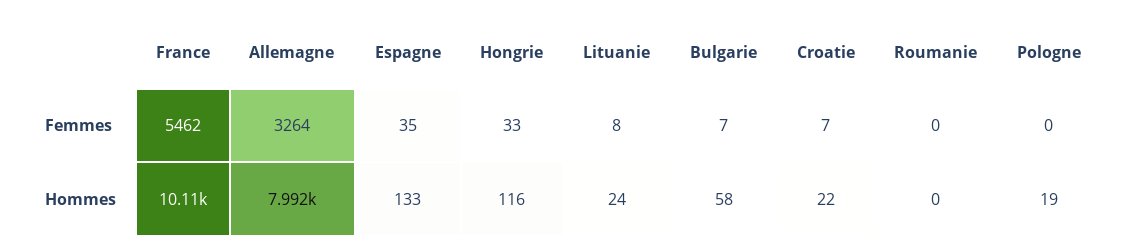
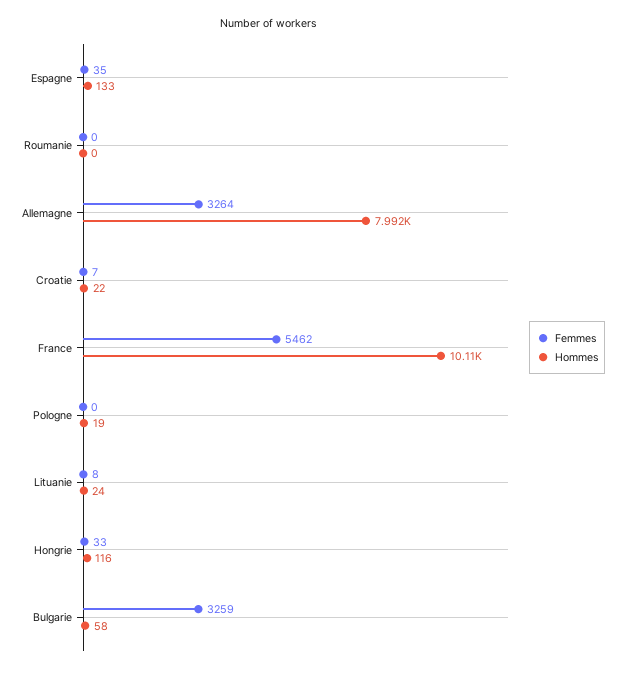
Femmes, Bulgarie: 7 -> 3259

